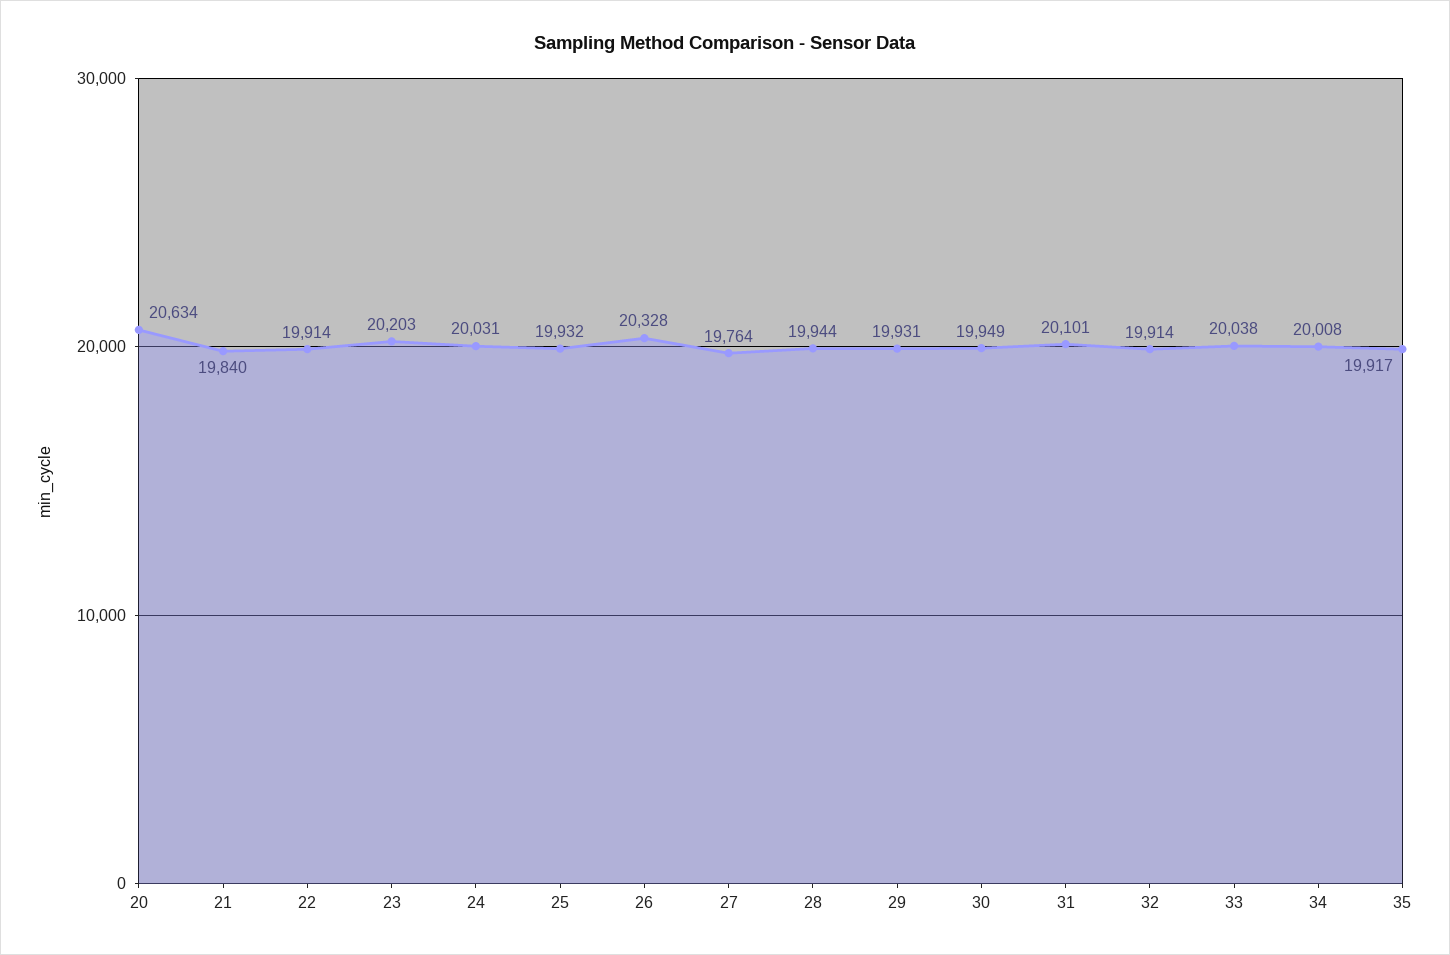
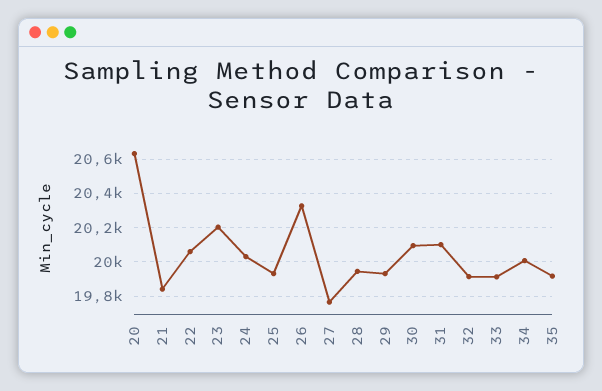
22: 19914 -> 20050
30: 19949 -> 20100
33: 20038 -> 19900

